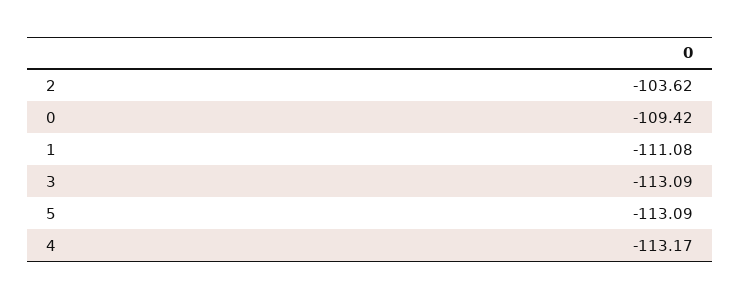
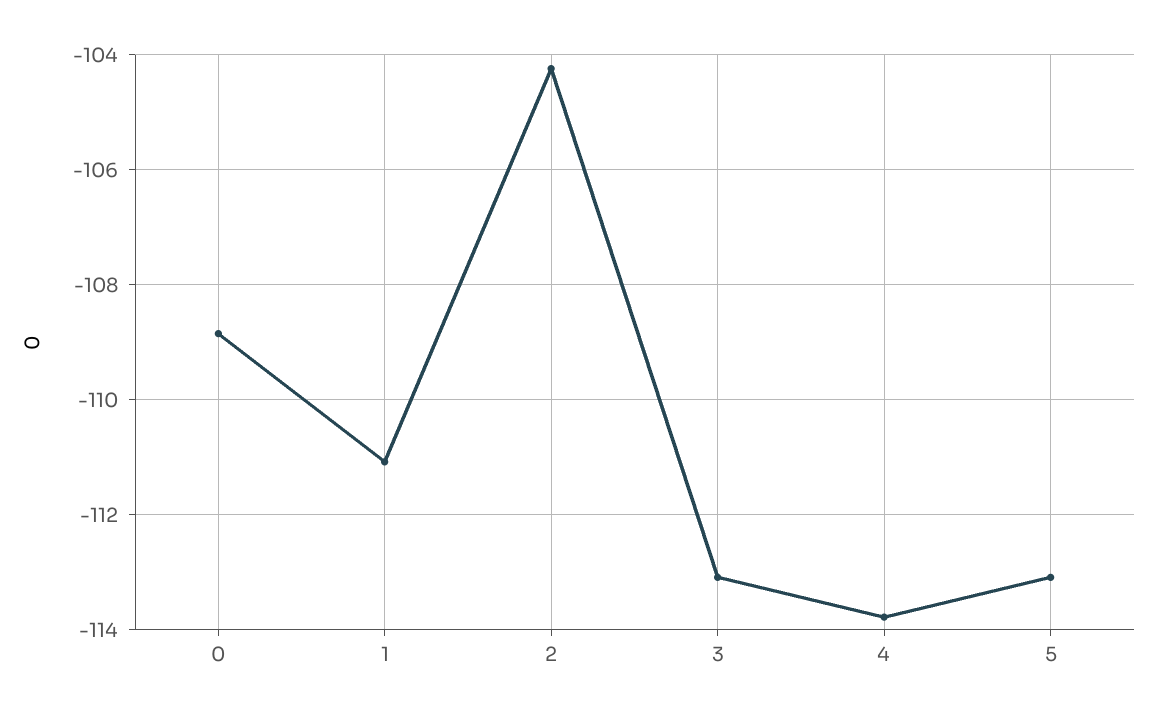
2: -103.62 -> -104.2
0: -109.42 -> -108.8
4: -113.17 -> -113.8

